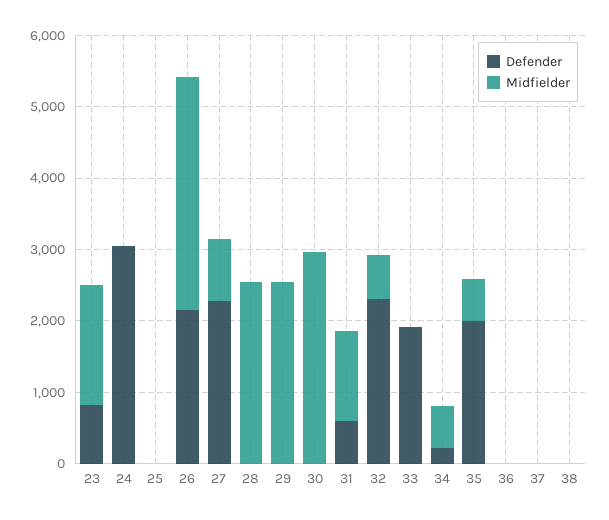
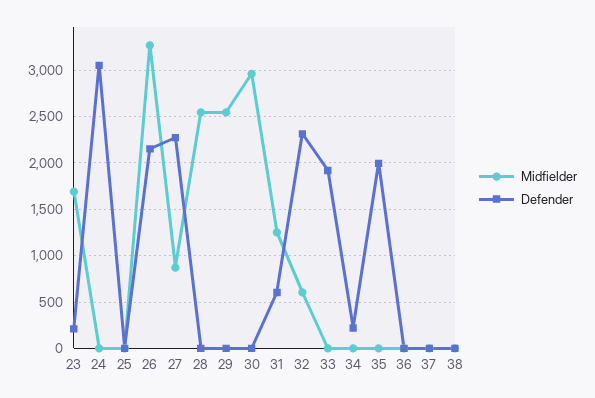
Defender, 23: 800 -> 200
Midfielder, 34: 600 -> 0
Midfielder, 35: 600 -> 0

